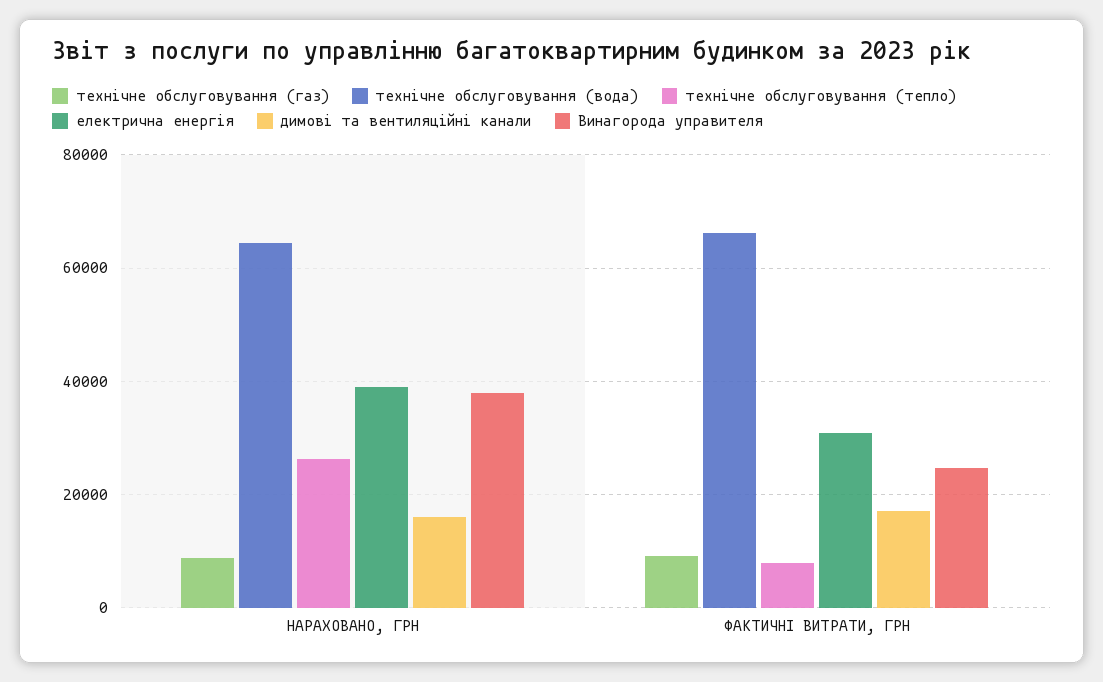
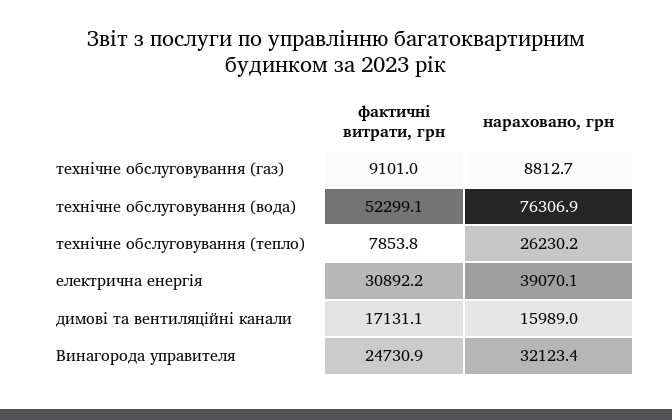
технічне обслуговування (вода), НАРАХОВАНО, ГРН: 64000 -> 76306.9
Винагорода управителя, НАРАХОВАНО, ГРН: 38000 -> 32123.4
технічне обслуговування (вода), ФАКТИЧНІ ВИТРАТИ, ГРН: 66000 -> 52299.1

